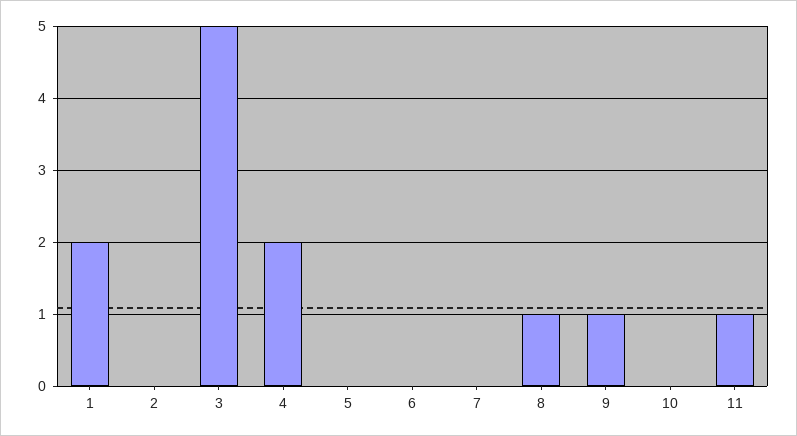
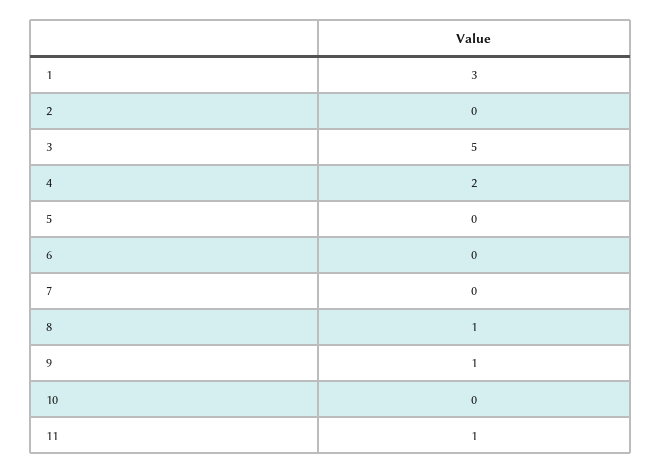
1: 2 -> 3

